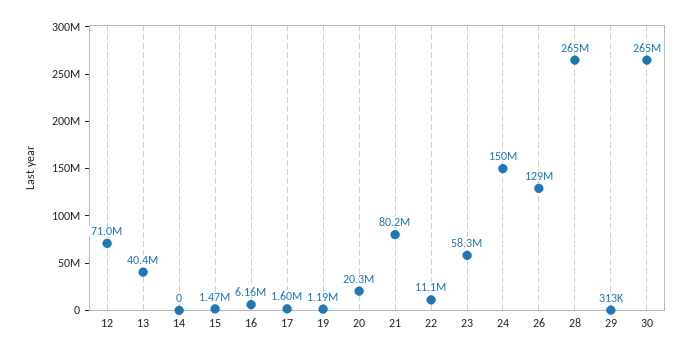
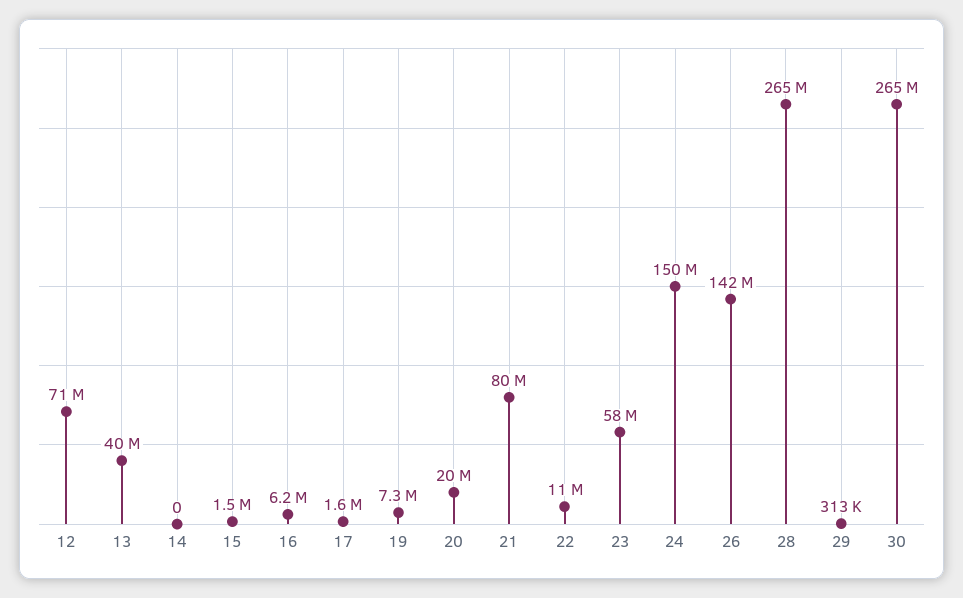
19: 1190000 -> 7300000
26: 129000000 -> 142000000

